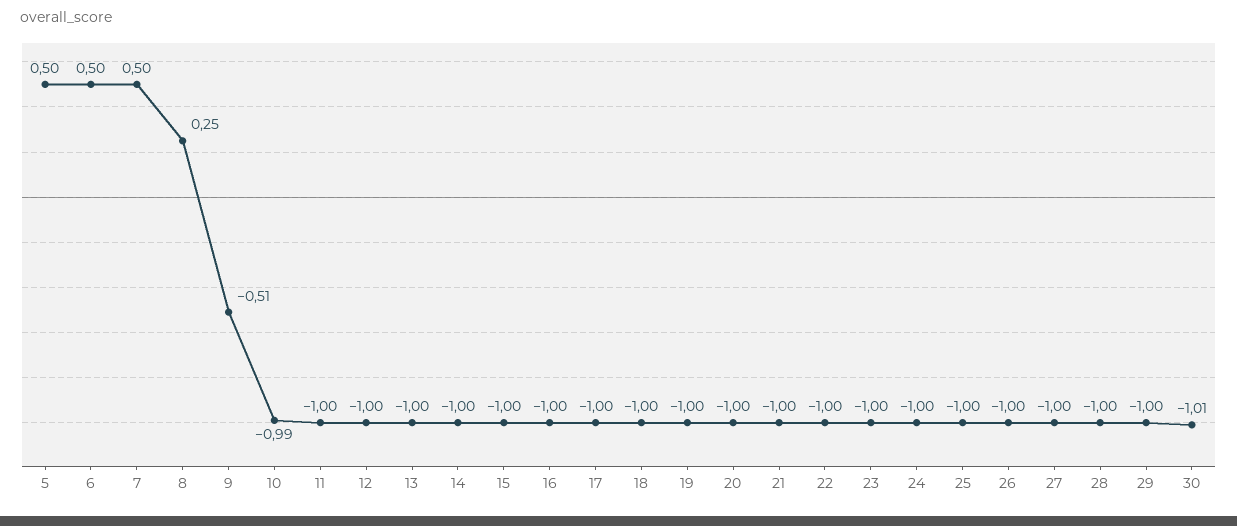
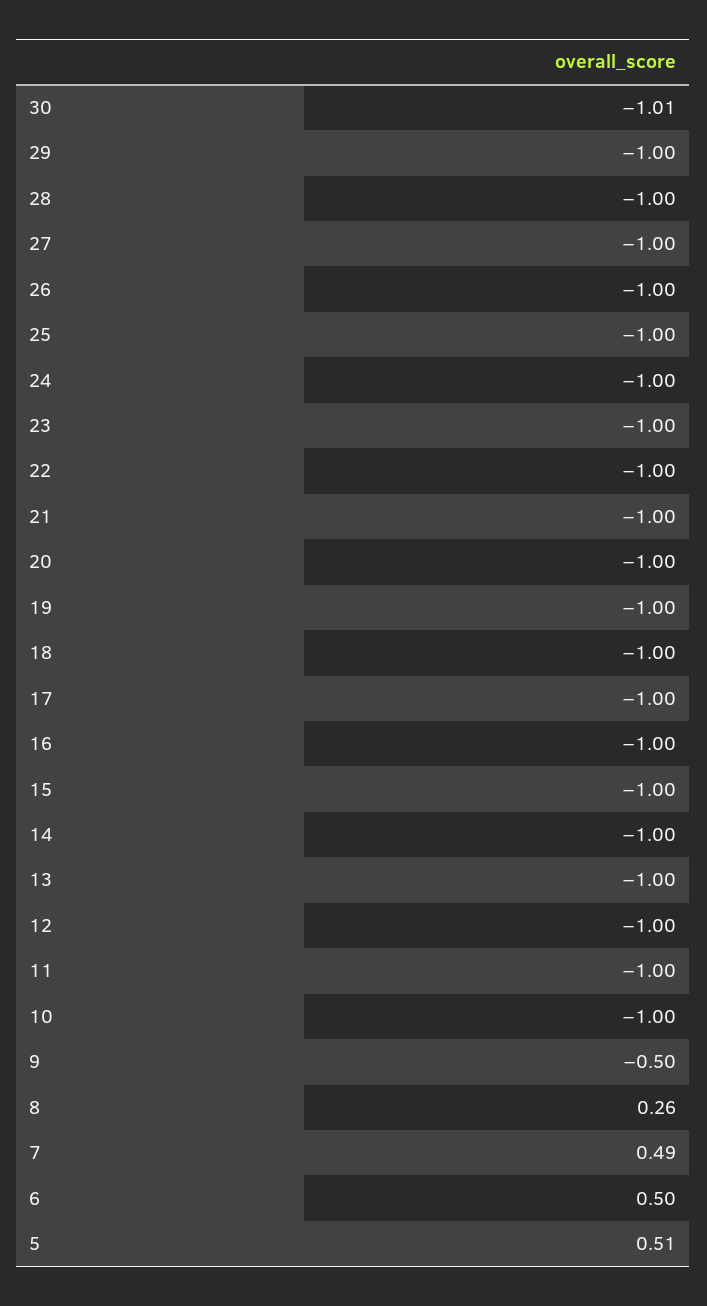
5: 0.5 -> 0.51
7: 0.5 -> 0.49
8: 0.25 -> 0.26
9: -0.51 -> -0.5
10: -0.99 -> -1

